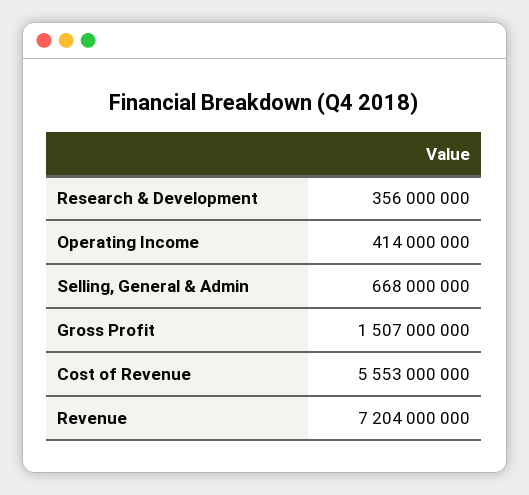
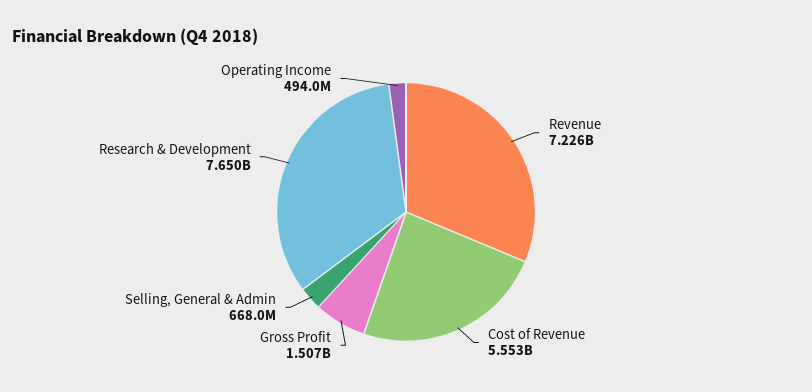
Research & Development: 356000000 -> 7650000000
Operating Income: 414000000 -> 494000000
Revenue: 7204000000 -> 7226000000

